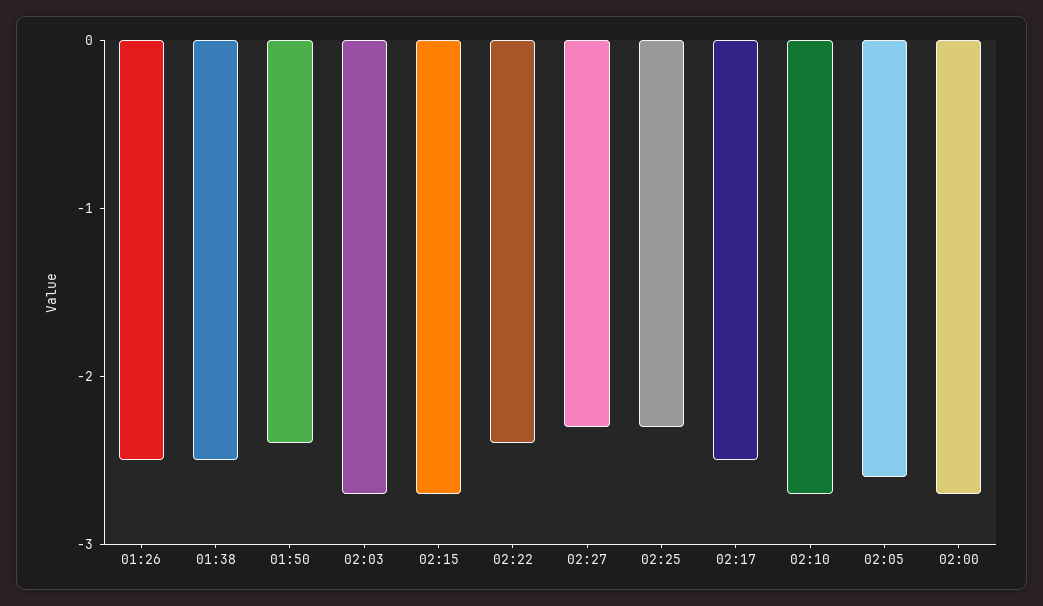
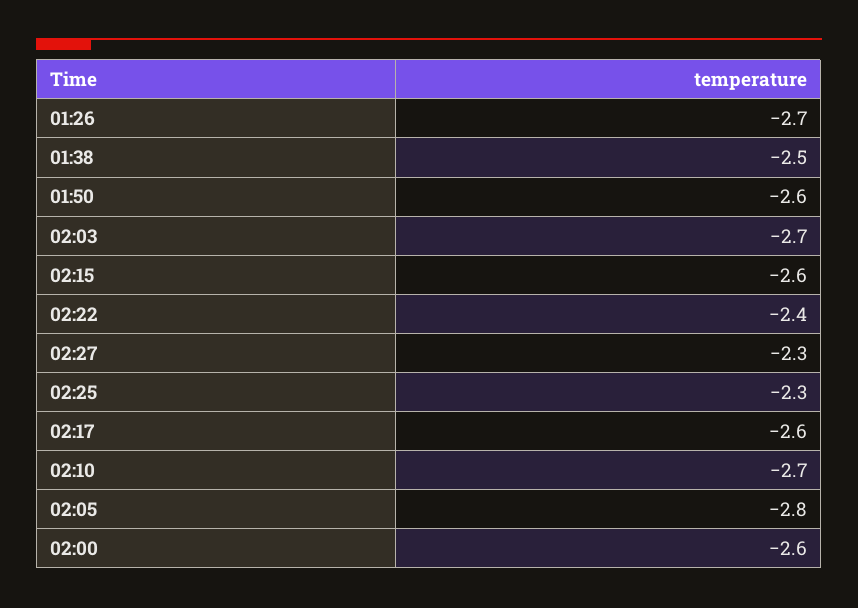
01:26: -2.5 -> -2.7
01:50: -2.4 -> -2.6
02:15: -2.7 -> -2.6
02:17: -2.5 -> -2.6
02:05: -2.6 -> -2.8
02:00: -2.7 -> -2.6

